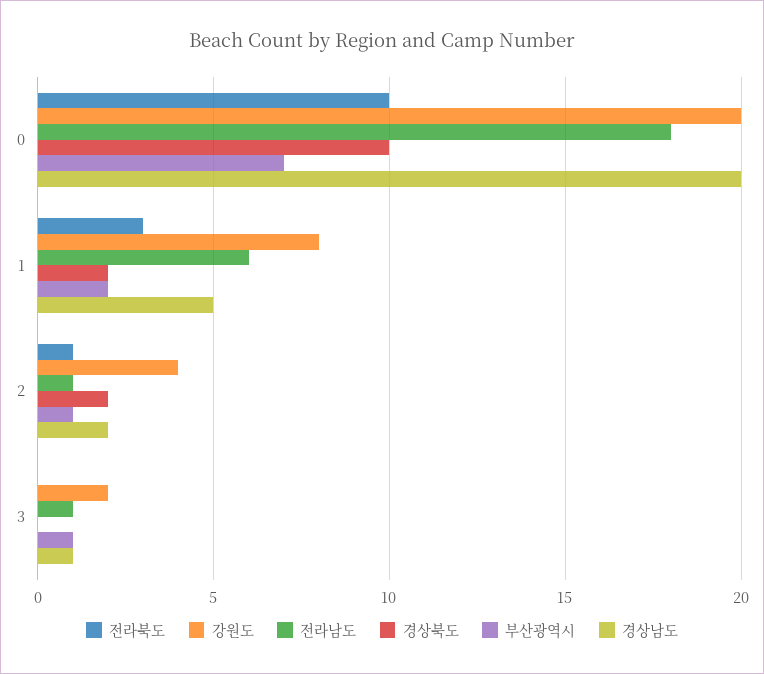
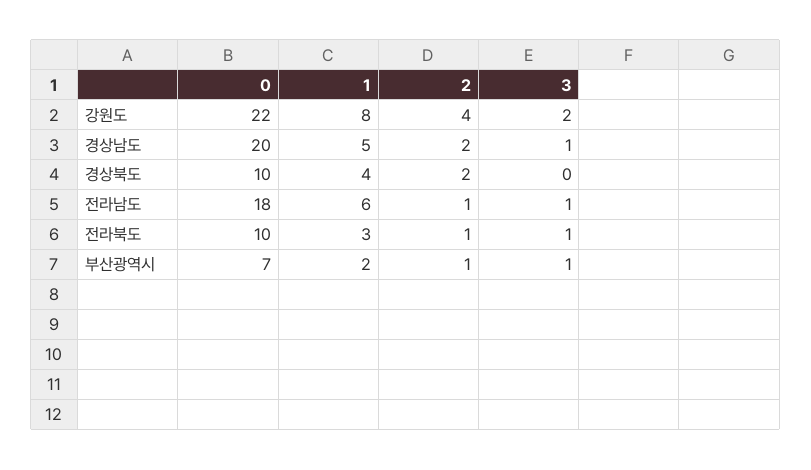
강원도, 0: 20 -> 22
경상북도, 1: 2 -> 4
전라북도, 3: 0 -> 1

